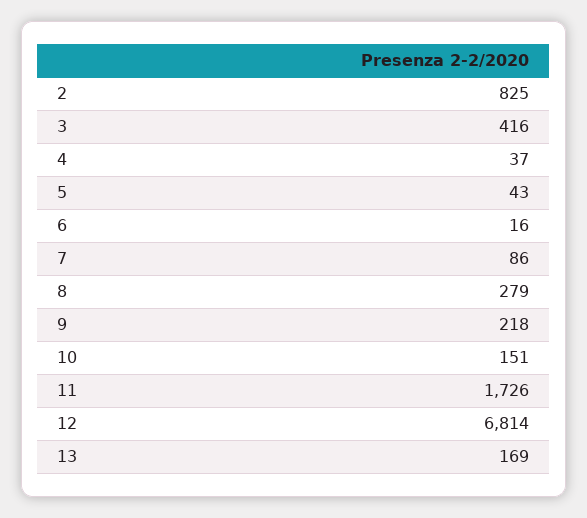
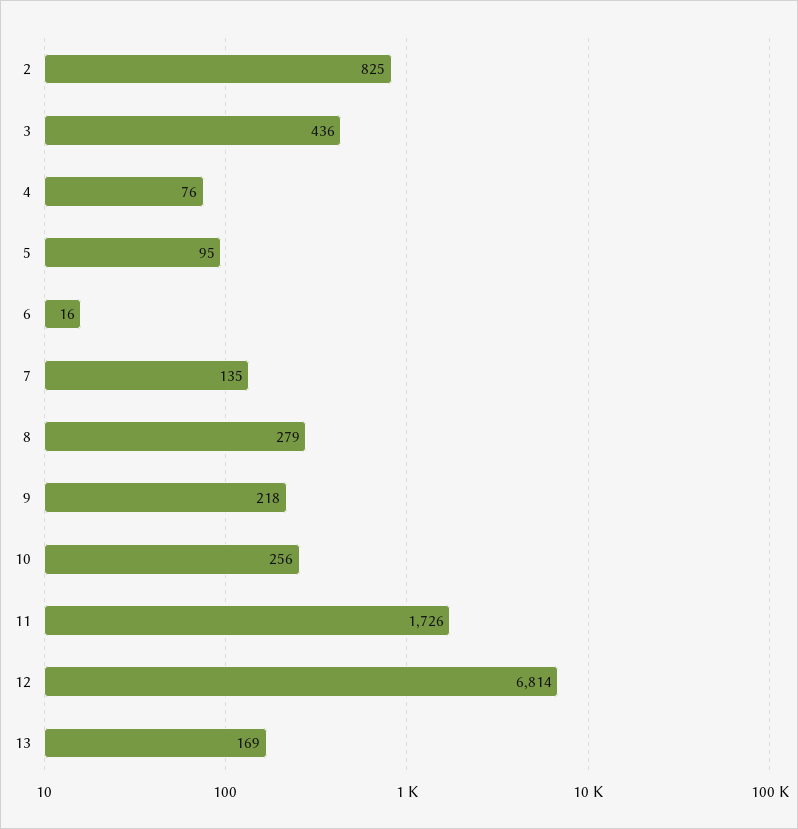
3: 416 -> 436
4: 37 -> 76
5: 43 -> 95
7: 86 -> 135
10: 151 -> 256

